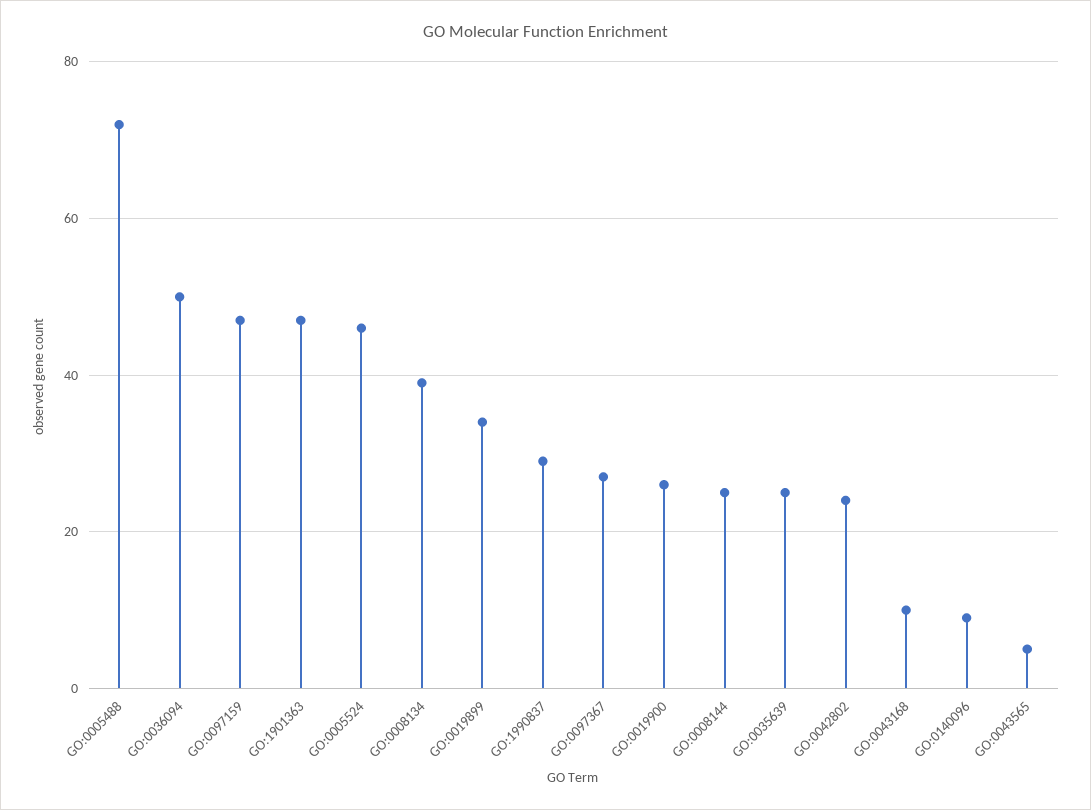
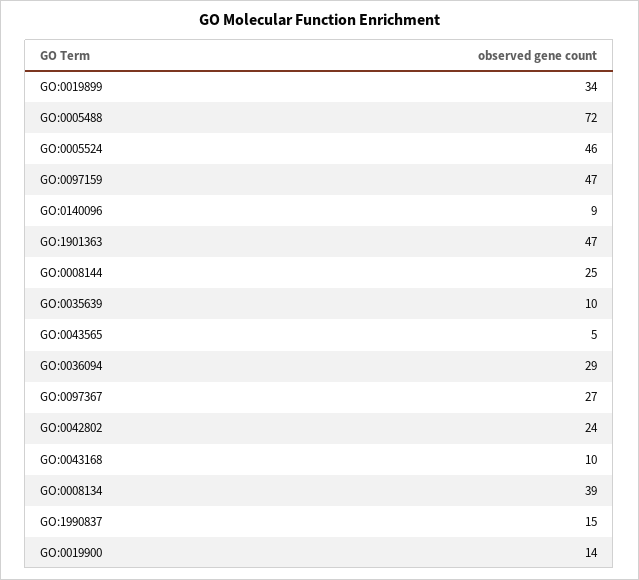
GO:0036094: 50 -> 29
GO:1990837: 30 -> 15
GO:0019900: 25 -> 14
GO:0035639: 25 -> 10

